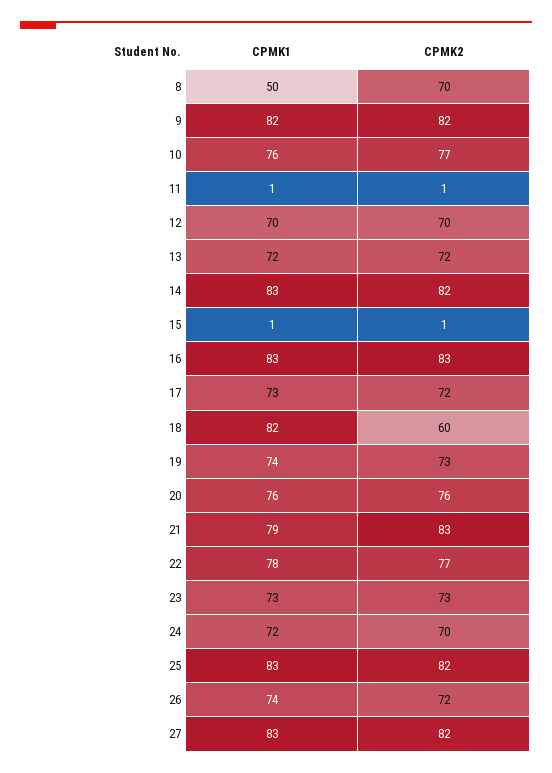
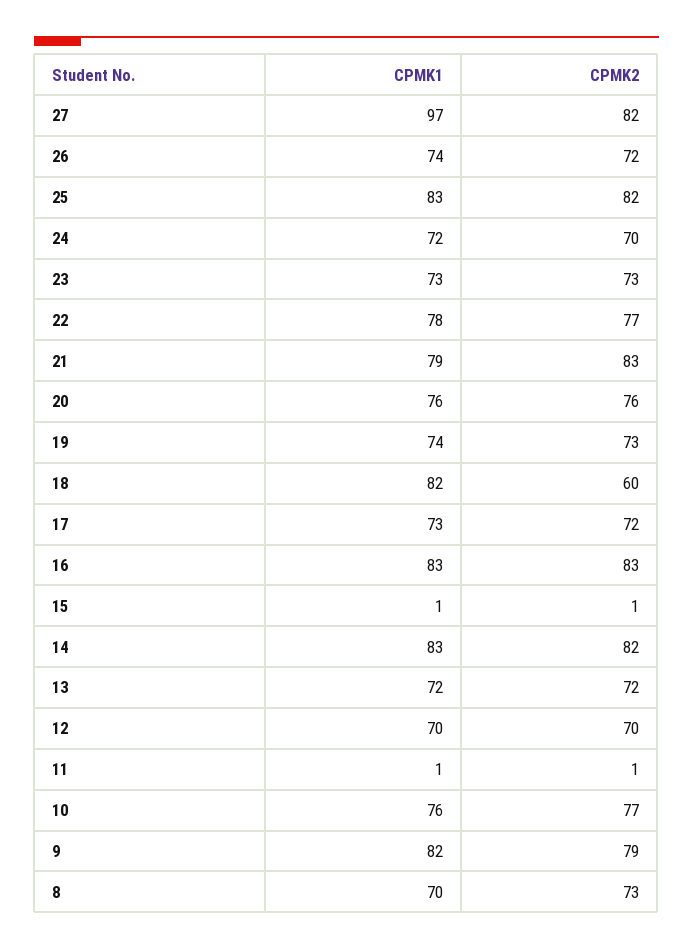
CPMK1, 8: 50 -> 70
CPMK2, 8: 70 -> 73
CPMK2, 9: 82 -> 79
CPMK1, 27: 83 -> 97

